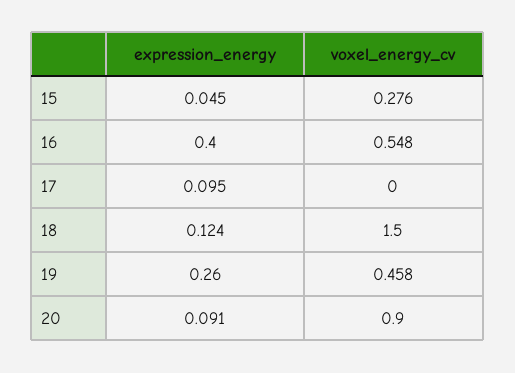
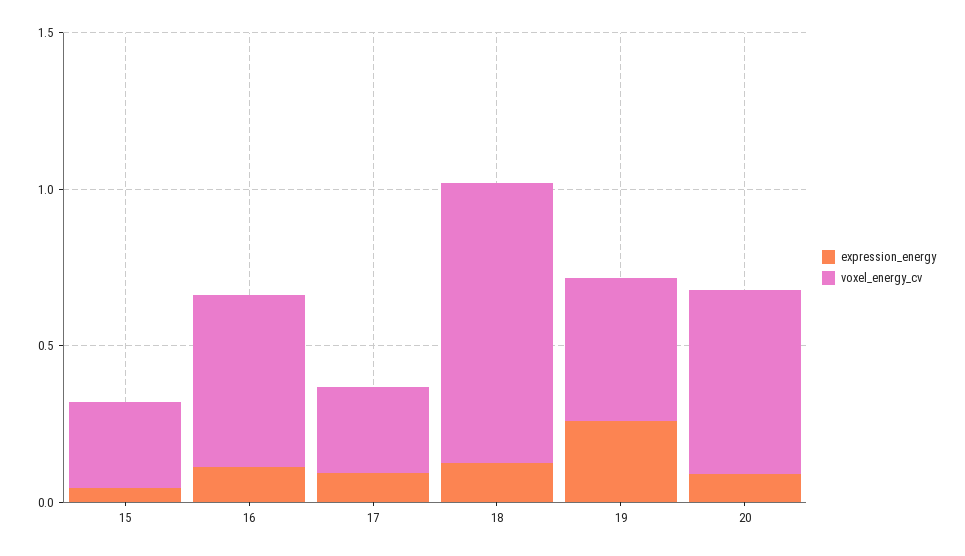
expression_energy, 16: 0.4 -> 0.1
voxel_energy_cv, 17: 0 -> 0.3
voxel_energy_cv, 18: 1.5 -> 0.9
voxel_energy_cv, 20: 0.9 -> 0.6

